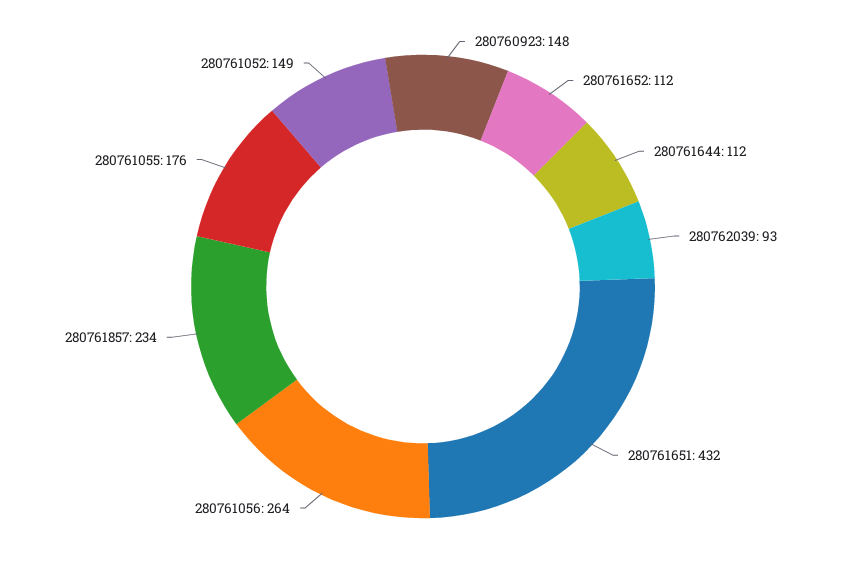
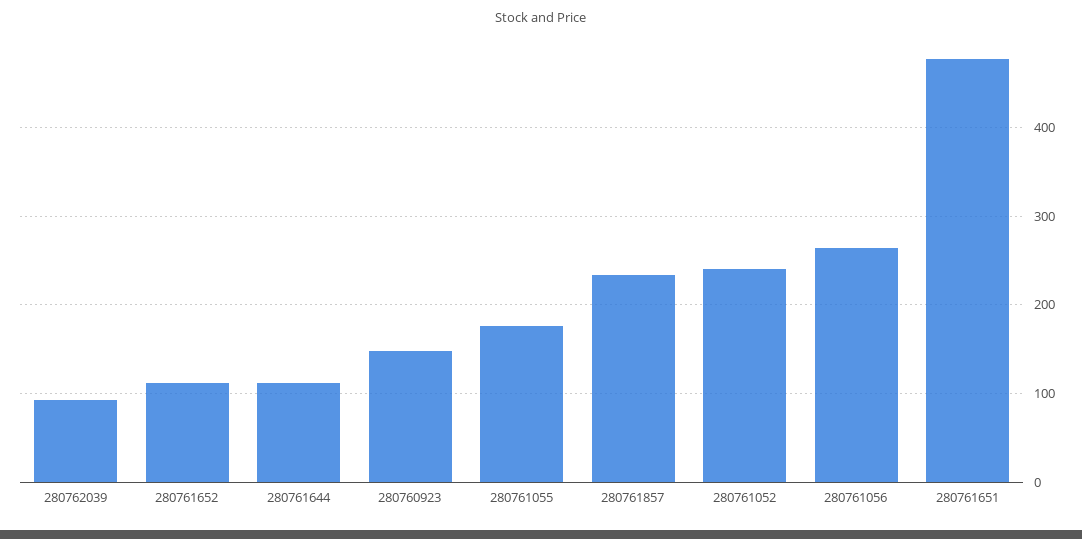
280761651: 432 -> 480
280761052: 149 -> 240

